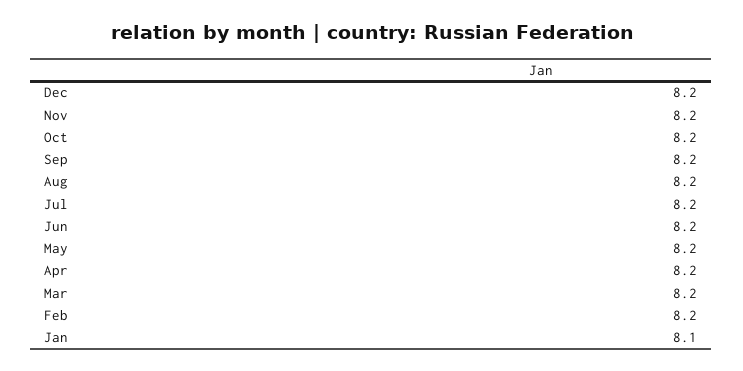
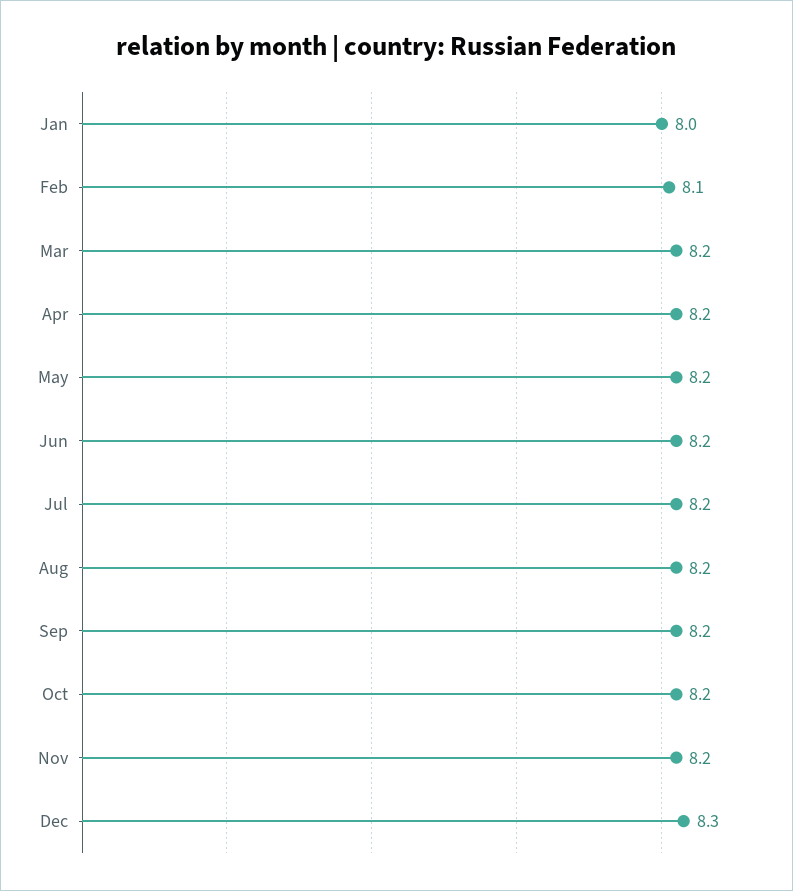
Dec: 8.2 -> 8.3
Feb: 8.2 -> 8.1
Jan: 8.1 -> 8

